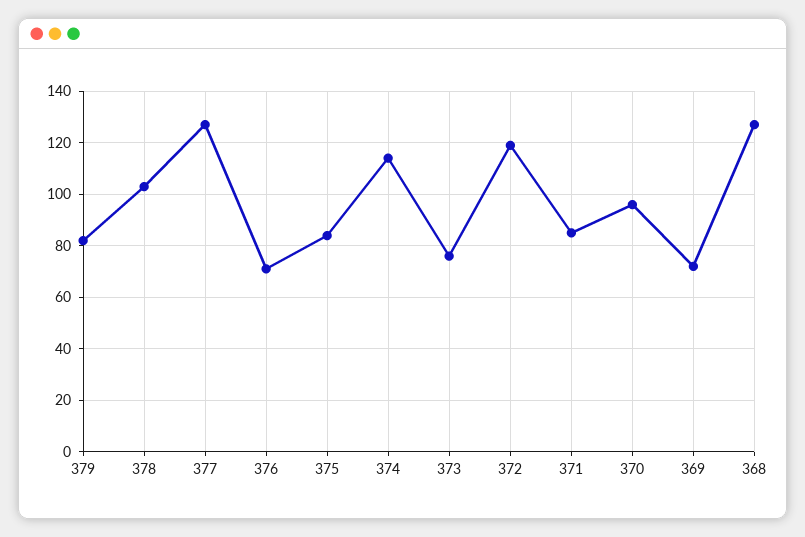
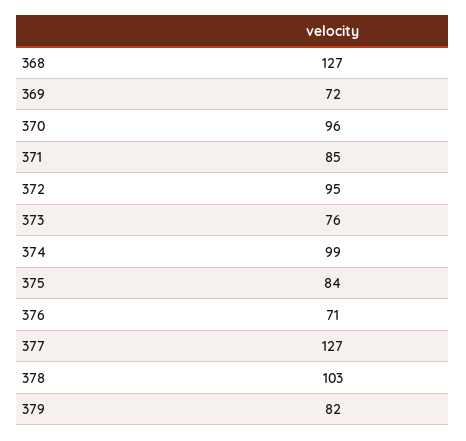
374: 115 -> 99
372: 120 -> 95

